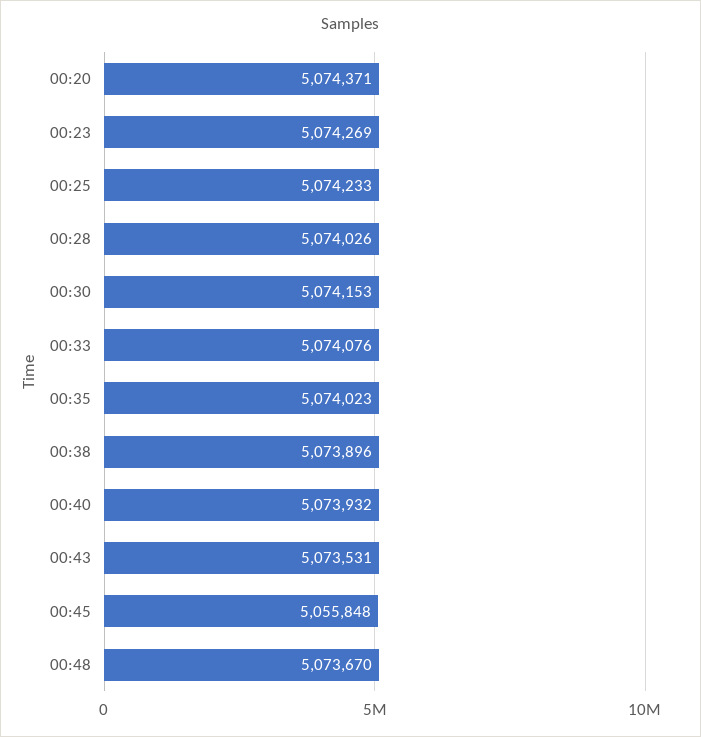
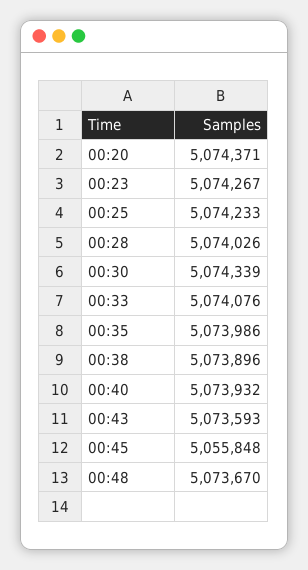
00:23: 5074269 -> 5074267
00:30: 5074153 -> 5074339
00:35: 5074023 -> 5073986
00:43: 5073531 -> 5073593

